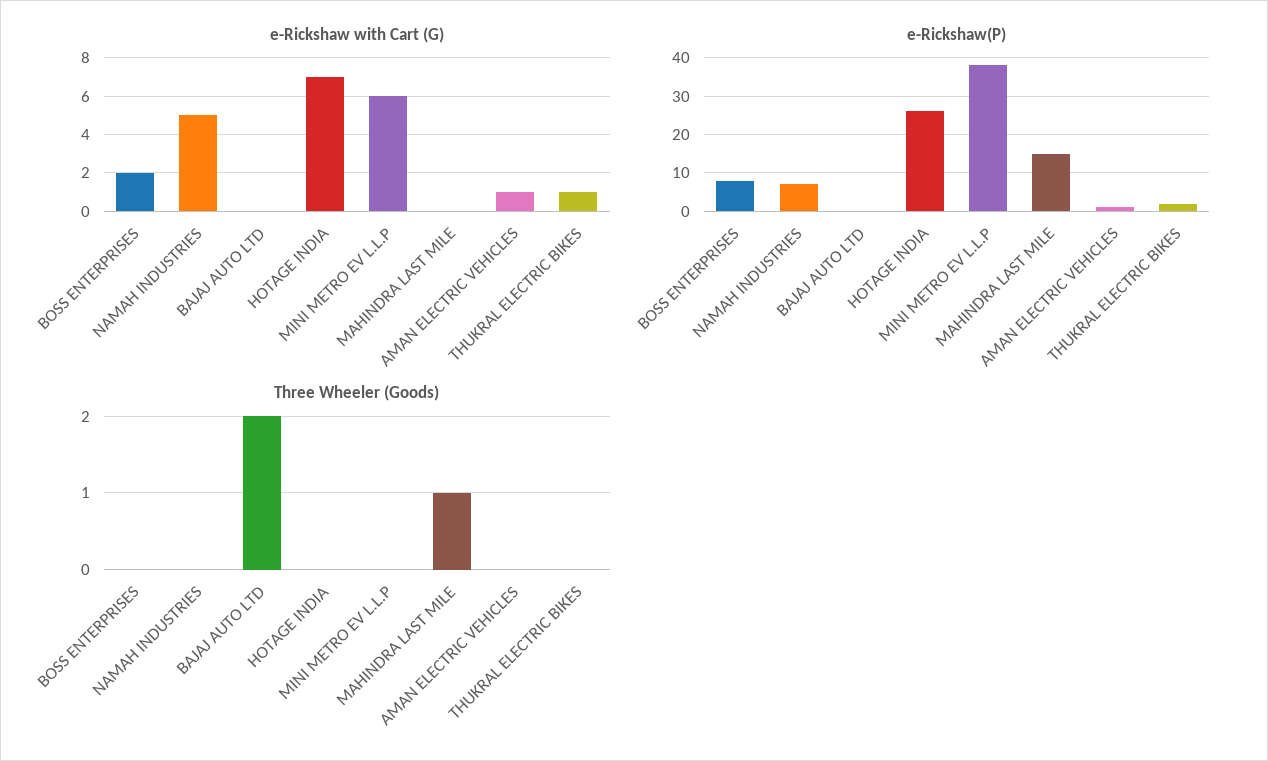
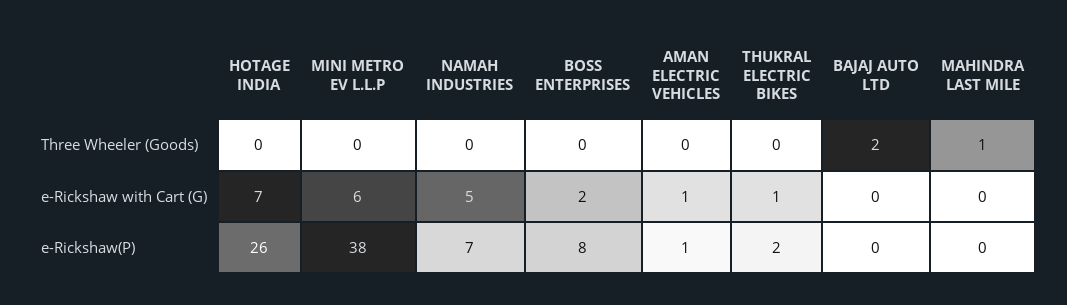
e-Rickshaw(P), MAHINDRA LAST MILE: 15 -> 0

